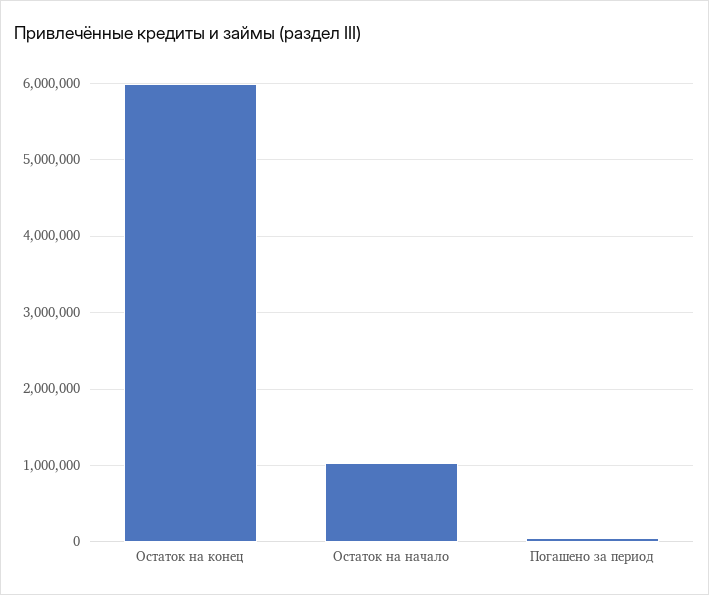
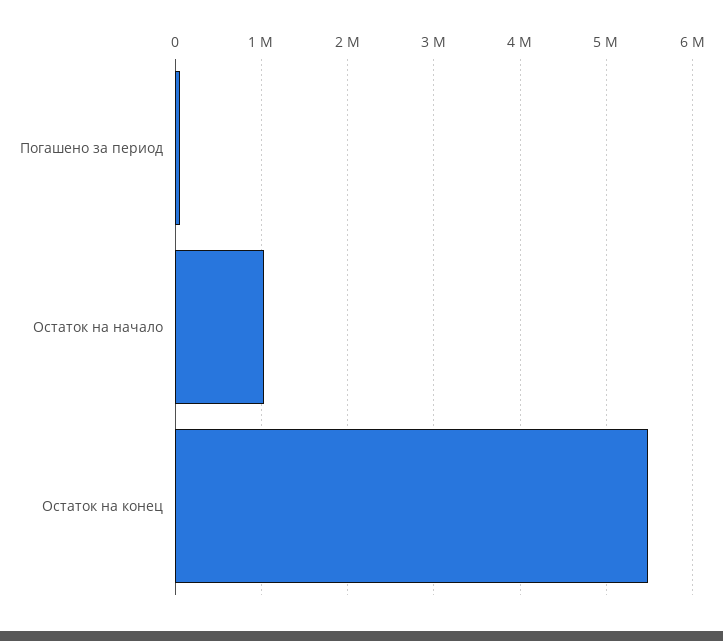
Остаток на конец: 6000000 -> 5500000

